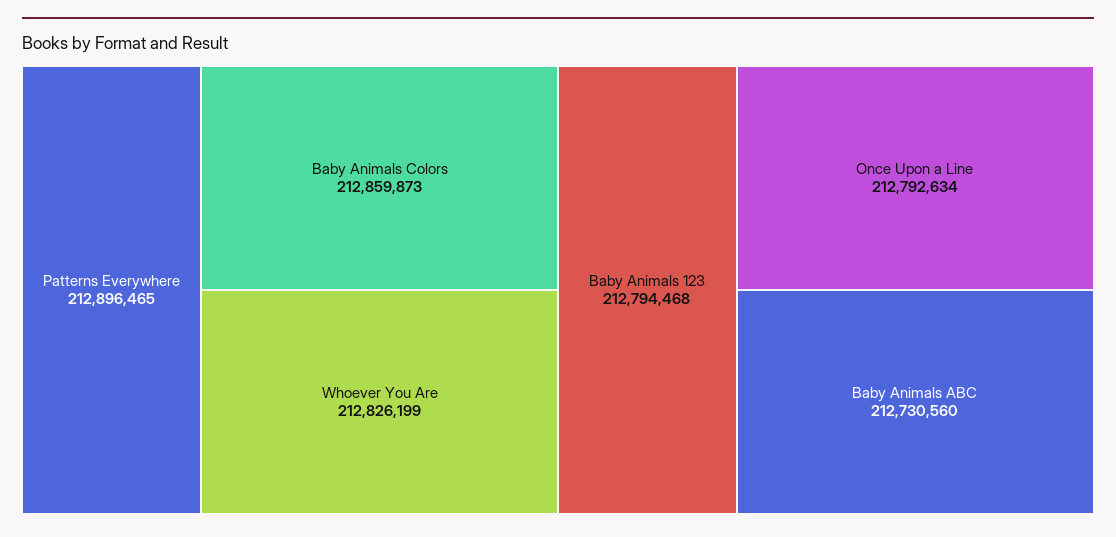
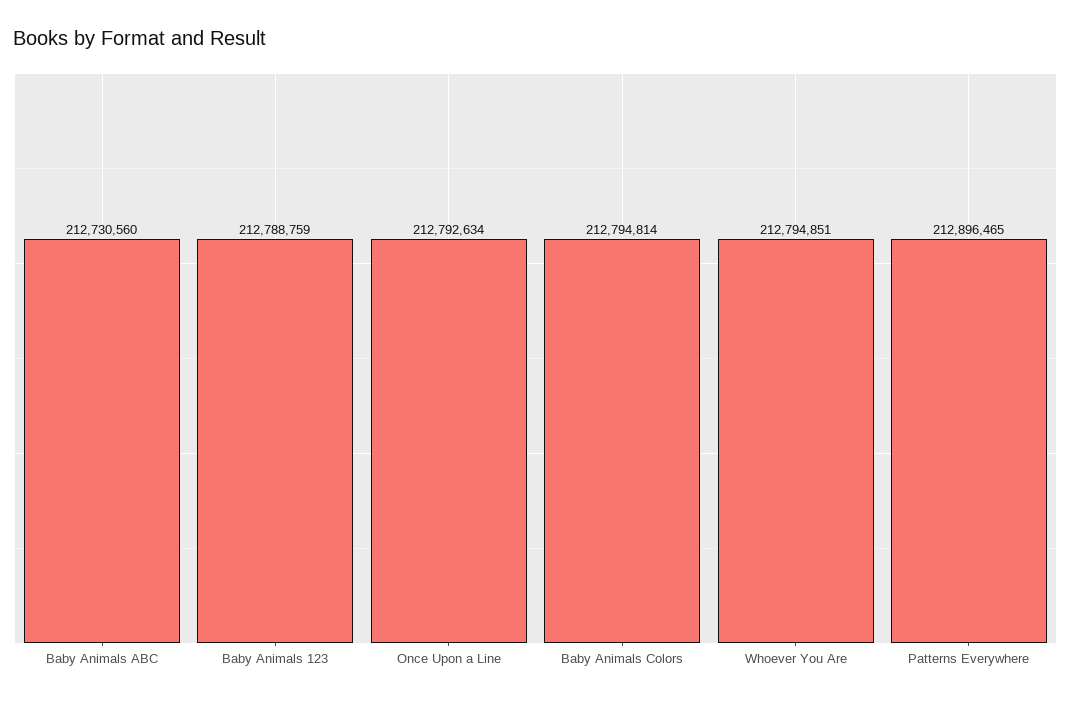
Baby Animals Colors: 212859873 -> 212794814
Whoever You Are: 212826199 -> 212794851
Baby Animals 123: 212794468 -> 212788759

